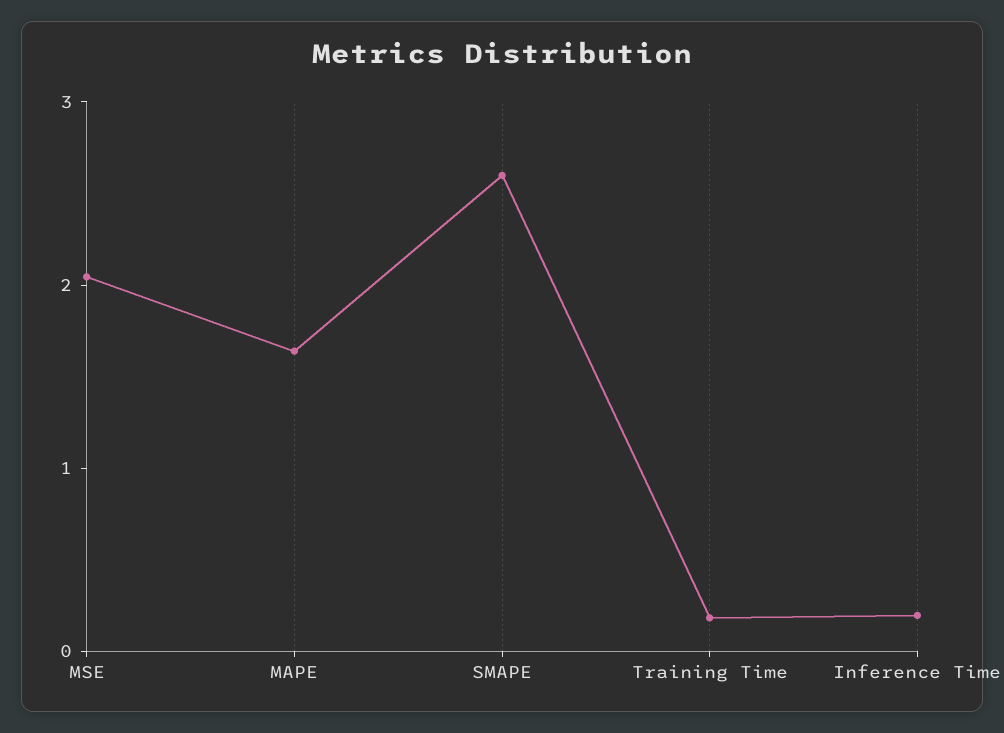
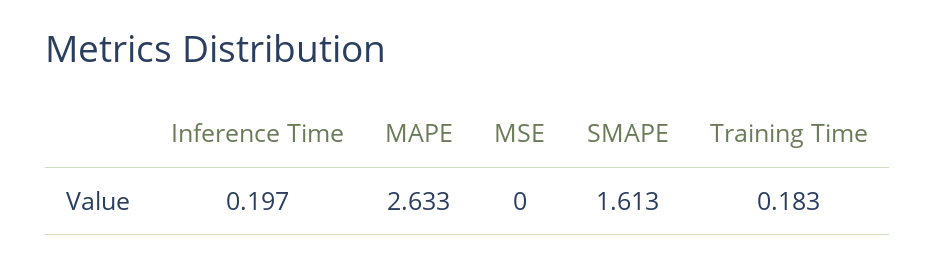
MSE: 2 -> 0
MAPE: 1.6 -> 2.633
SMAPE: 2.6 -> 1.613

